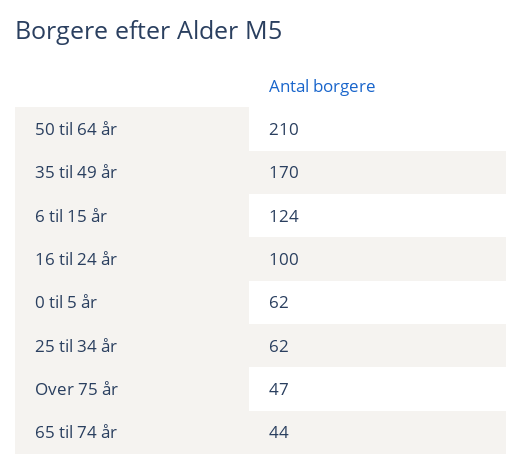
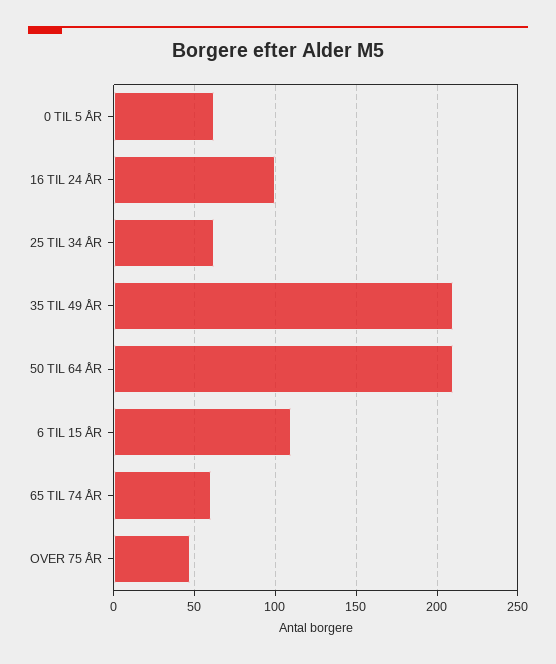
35 til 49 år: 170 -> 210
6 til 15 år: 124 -> 110
65 til 74 år: 44 -> 60

